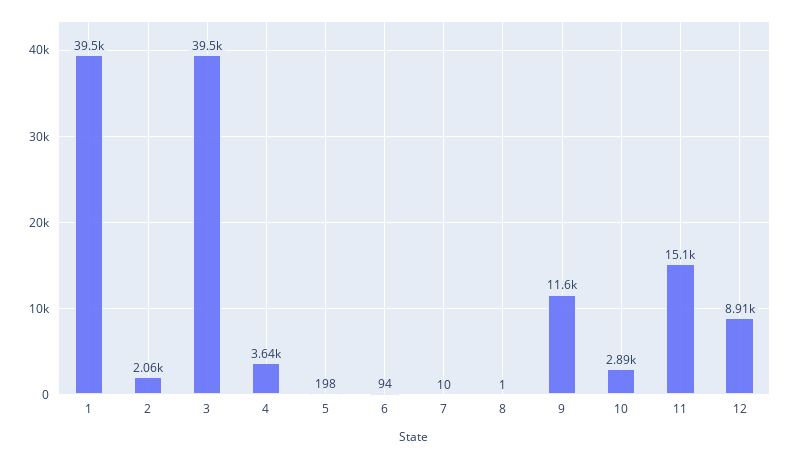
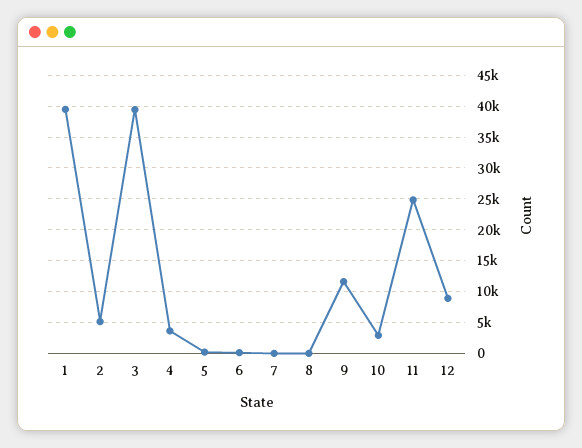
2: 2060 -> 5000
11: 15100 -> 25000

